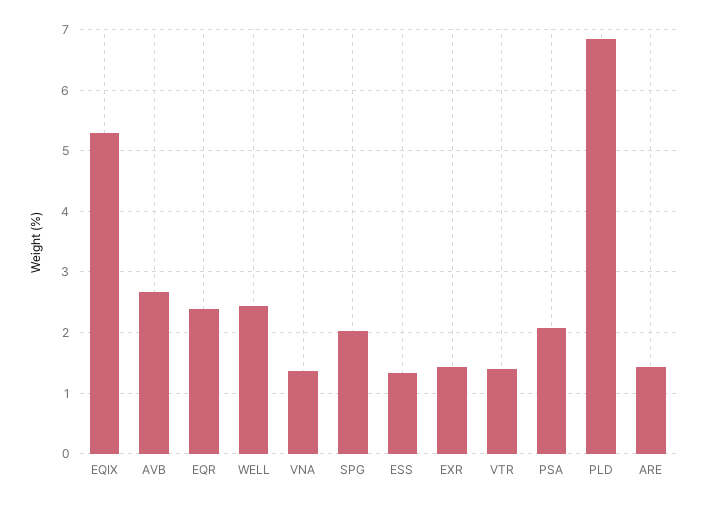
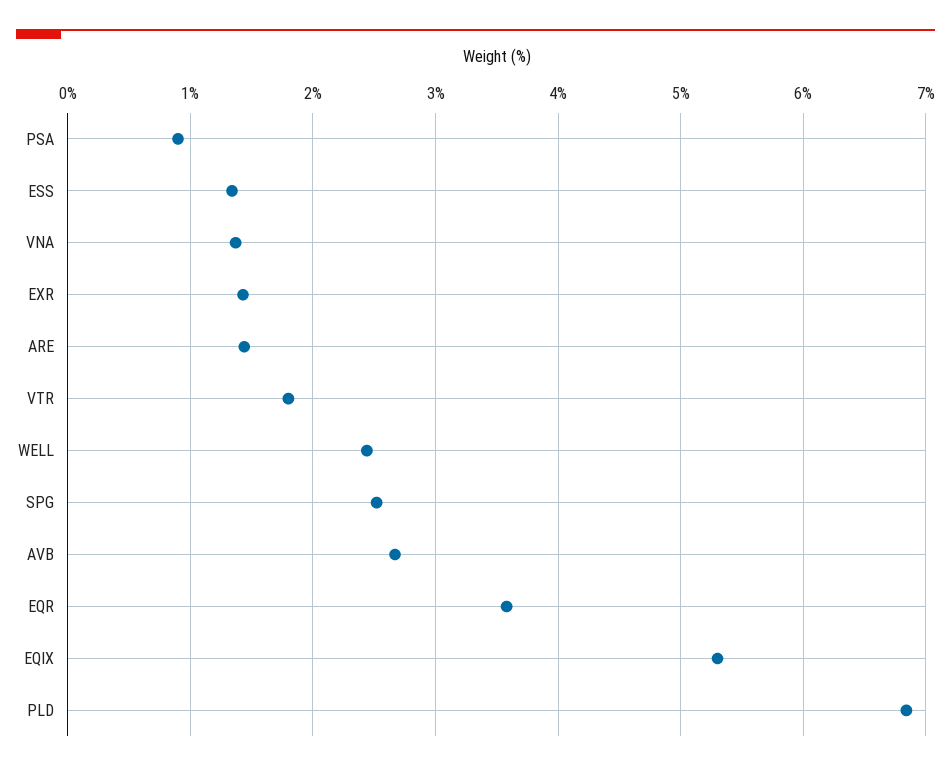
EQR: 2.4 -> 3.6
SPG: 2 -> 2.5
VTR: 1.4 -> 1.8
PSA: 2.1 -> 0.9

